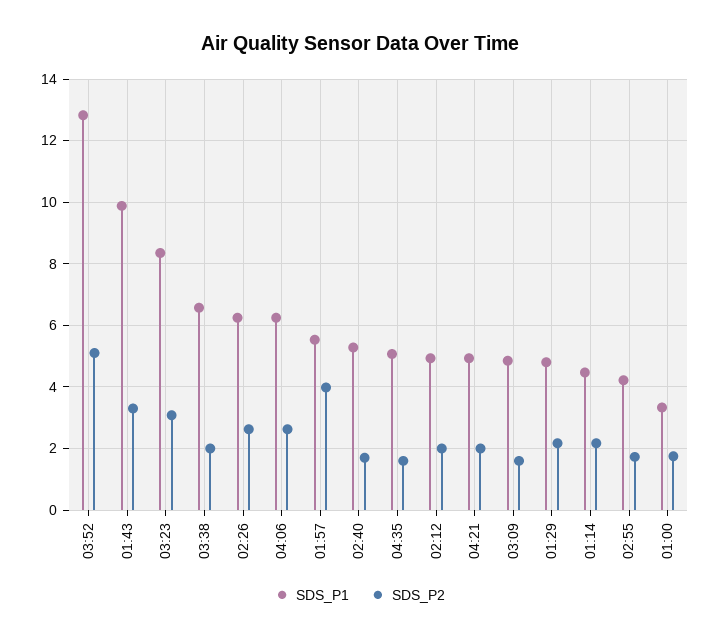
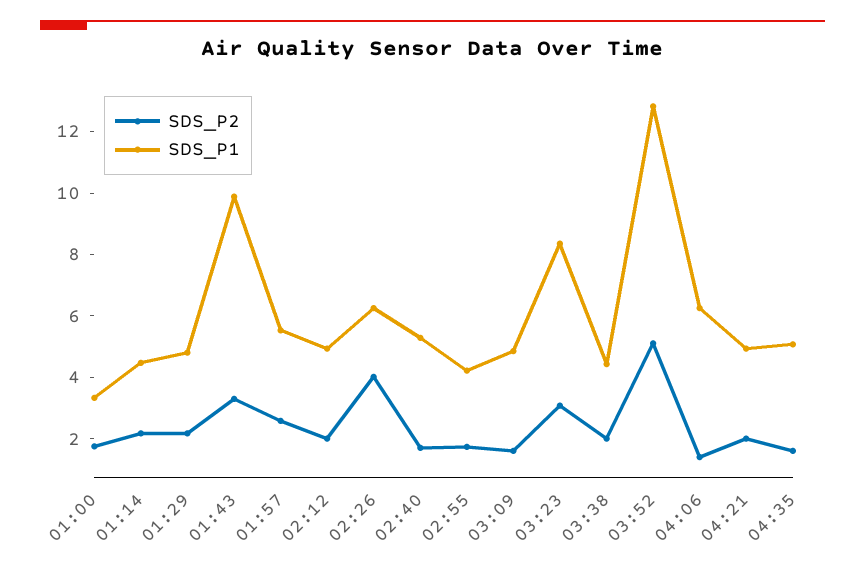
SDS_P1, 03:38: 6.6 -> 4.5
SDS_P2, 02:26: 2.6 -> 4
SDS_P2, 04:06: 2.6 -> 1.5
SDS_P2, 01:57: 4 -> 2.5

